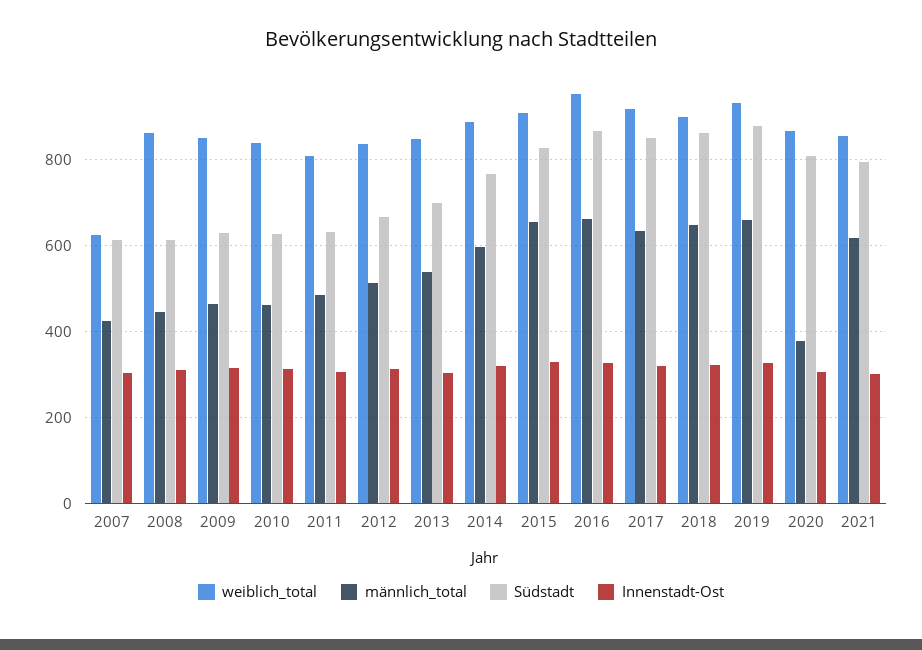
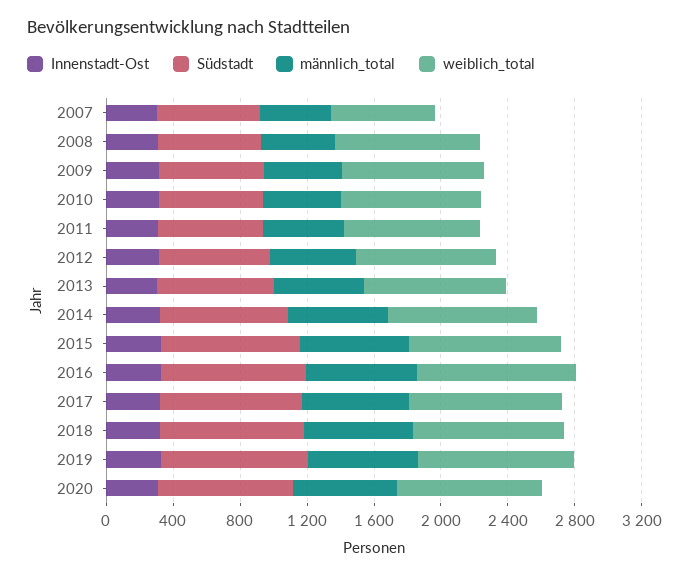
männlich_total, 2020: 380 -> 600
weiblich_total, 2021: 860 -> none
männlich_total, 2021: 620 -> none
Südstadt, 2021: 800 -> none
Innenstadt-Ost, 2021: 300 -> none

